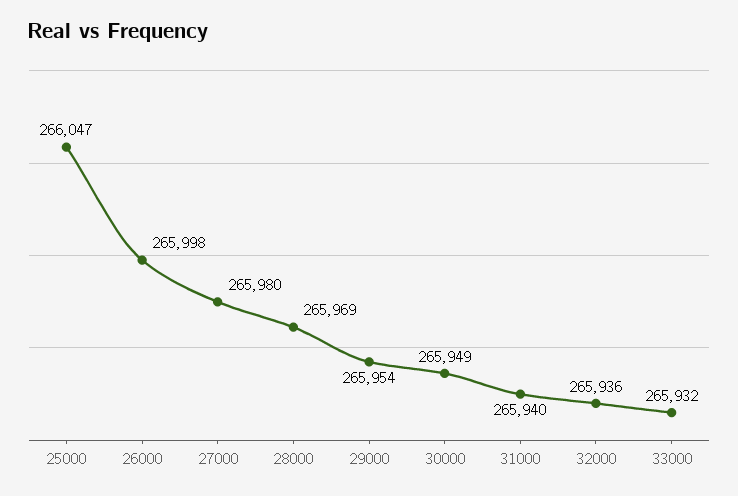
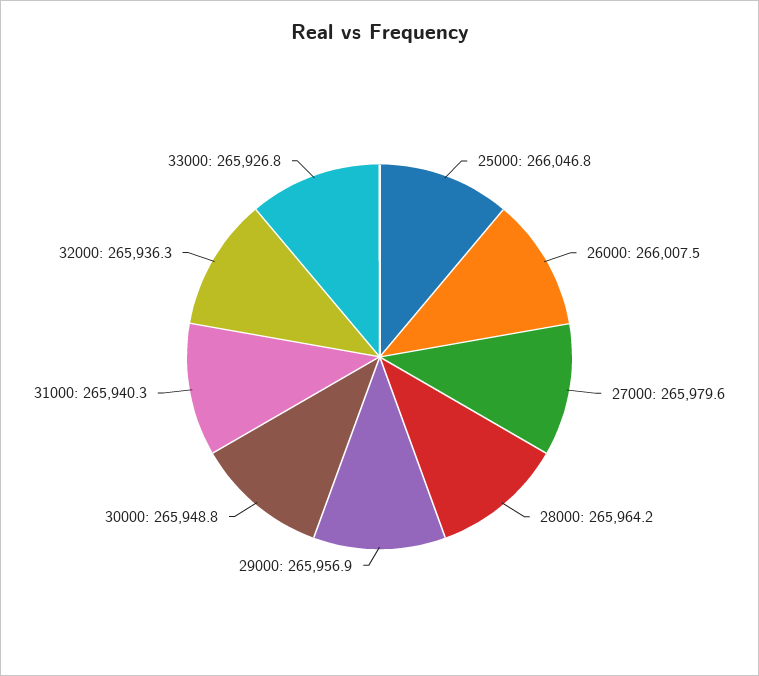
26000: 265998 -> 266007.5
28000: 265969 -> 265964.2
29000: 265954 -> 265956.9
33000: 265932 -> 265926.8

